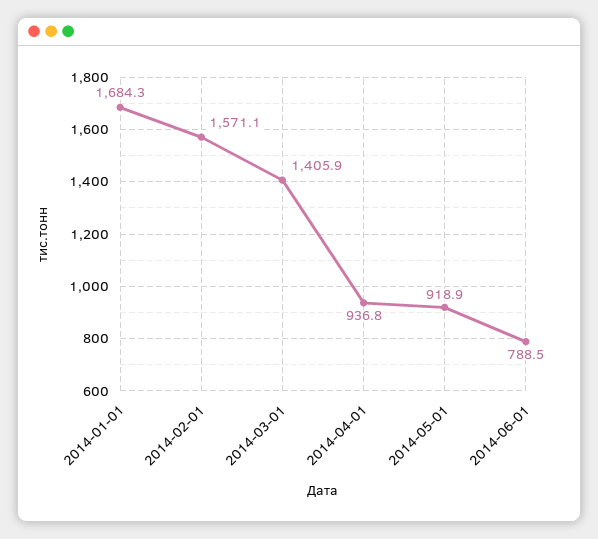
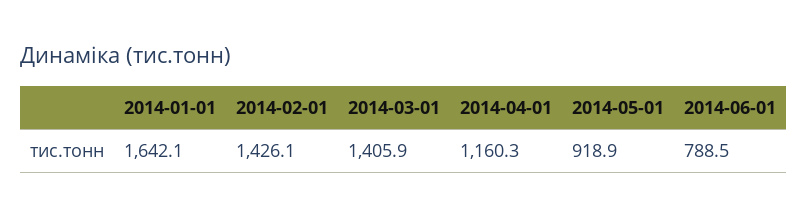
2014-01-01: 1684.3 -> 1642.1
2014-02-01: 1571.1 -> 1426.1
2014-04-01: 936.8 -> 1160.3

